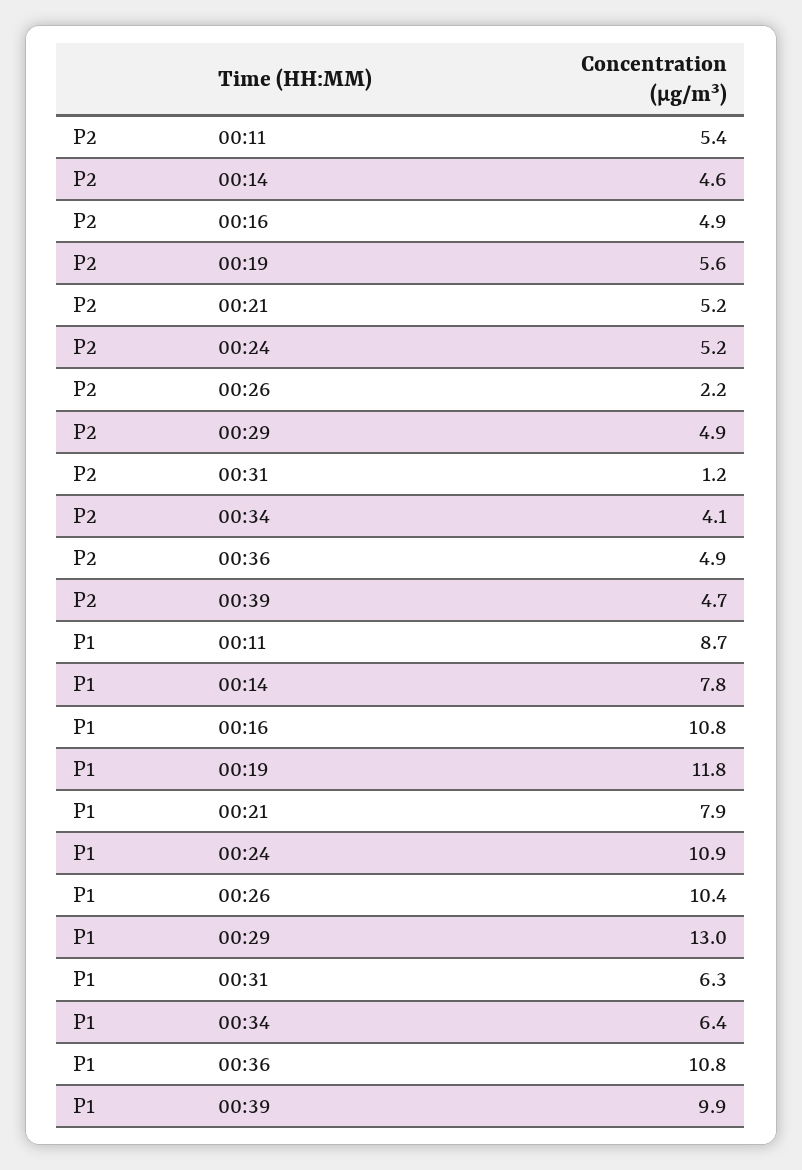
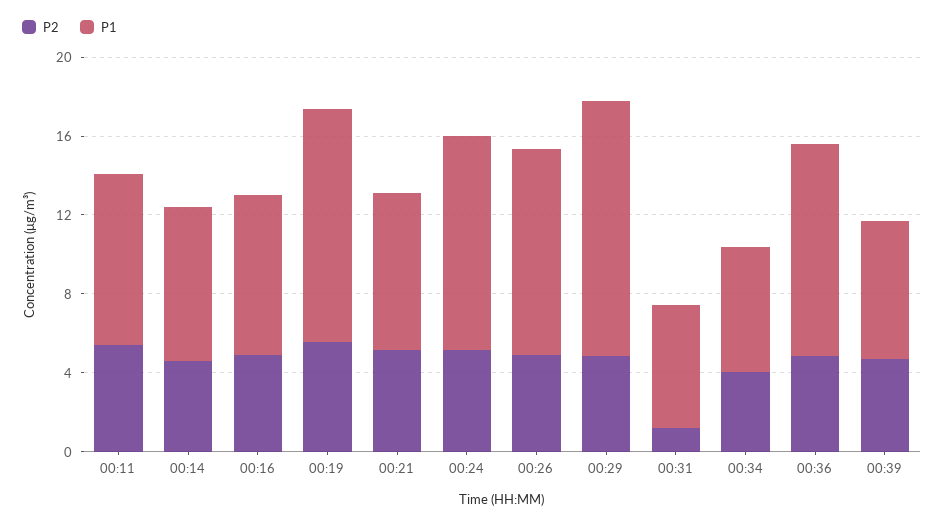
P2, 00:26: 2.2 -> 5
P1, 00:16: 10.8 -> 8
P1, 00:39: 9.9 -> 7

